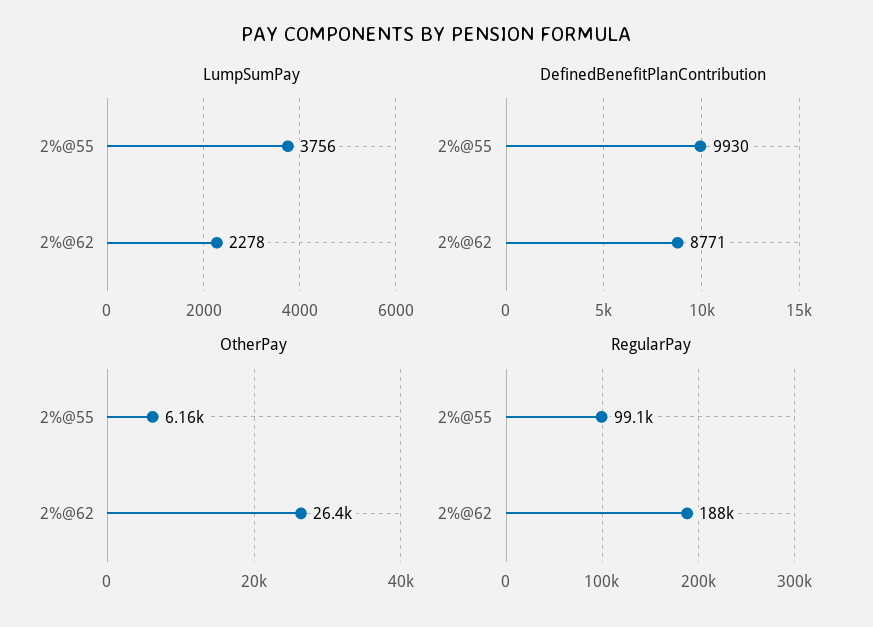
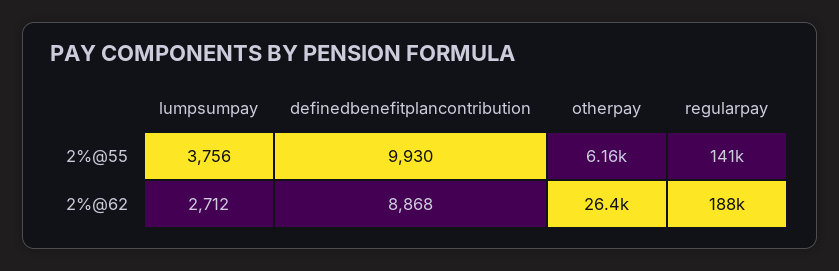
LumpSumPay, 2%@62: 2278 -> 2712
DefinedBenefitPlanContribution, 2%@62: 8771 -> 8868
RegularPay, 2%@55: 99100 -> 141000

